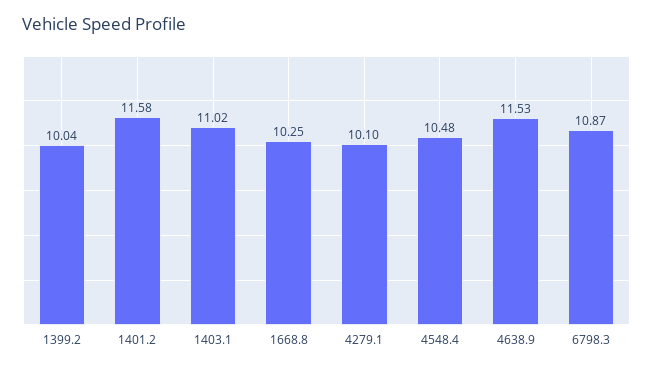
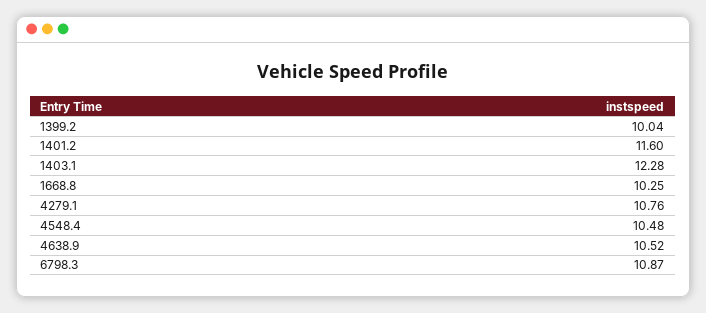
1401.2: 11.58 -> 11.6
1403.1: 11.02 -> 12.28
4279.1: 10.1 -> 10.76
4638.9: 11.53 -> 10.52

